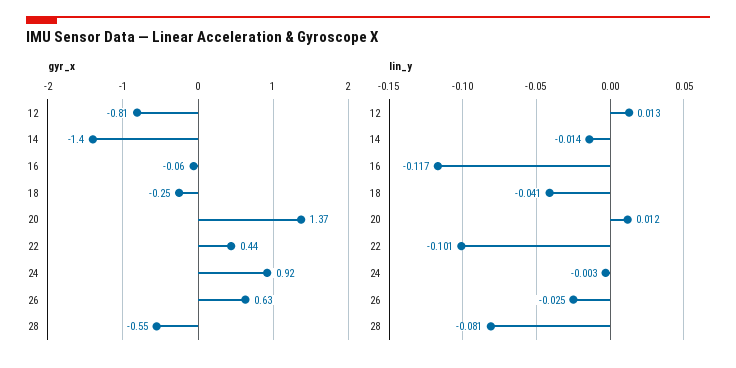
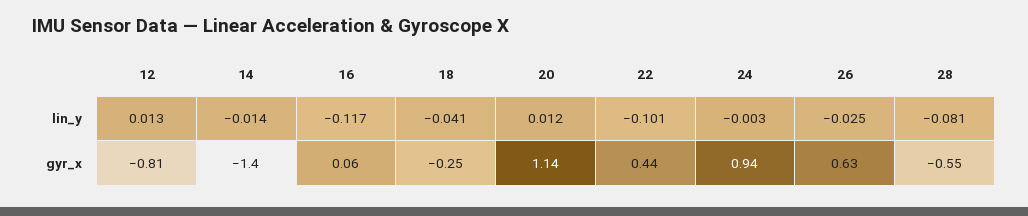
gyr_x, 16: -0.06 -> 0.06
gyr_x, 20: 1.37 -> 1.14
gyr_x, 24: 0.92 -> 0.94

